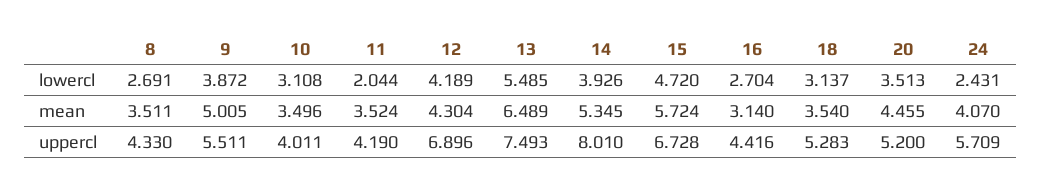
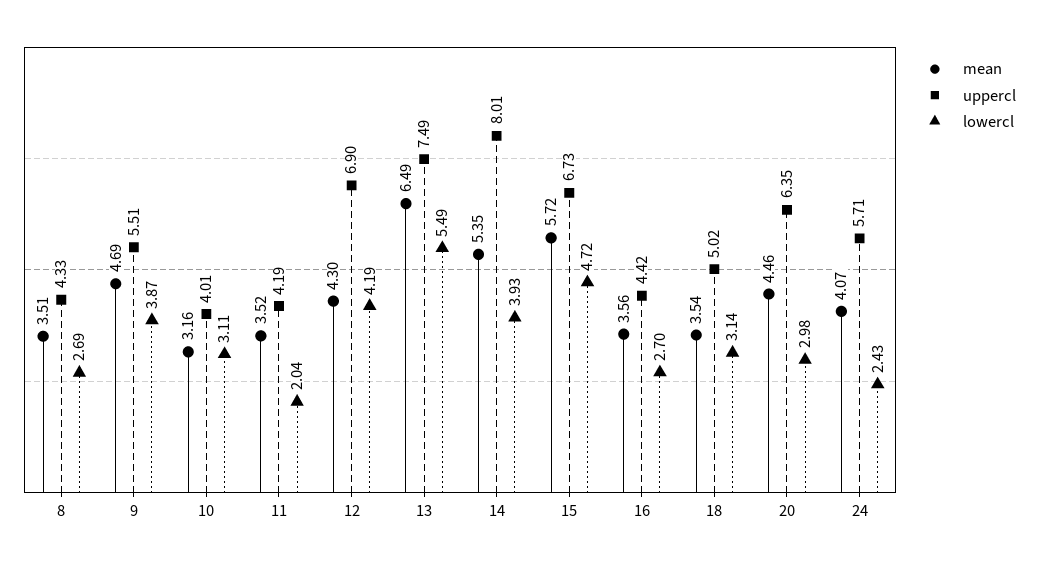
lowercl, 20: 3.513 -> 2.98
mean, 9: 5.005 -> 4.69
mean, 10: 3.496 -> 3.16
mean, 16: 3.14 -> 3.56
uppercl, 18: 5.283 -> 5.02
uppercl, 20: 5.2 -> 6.35

